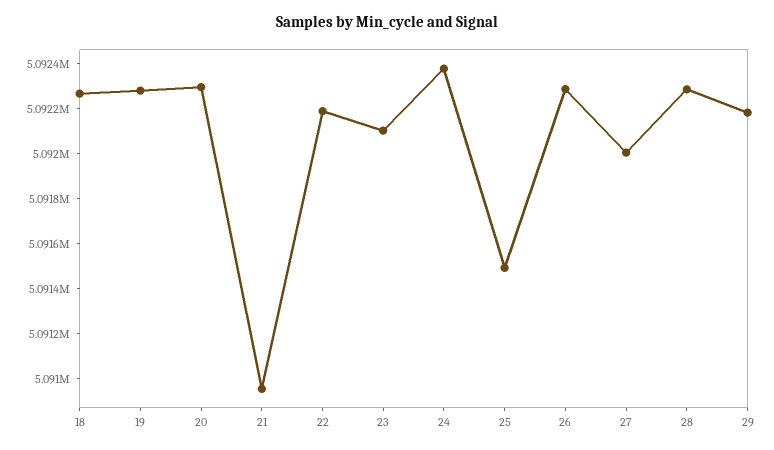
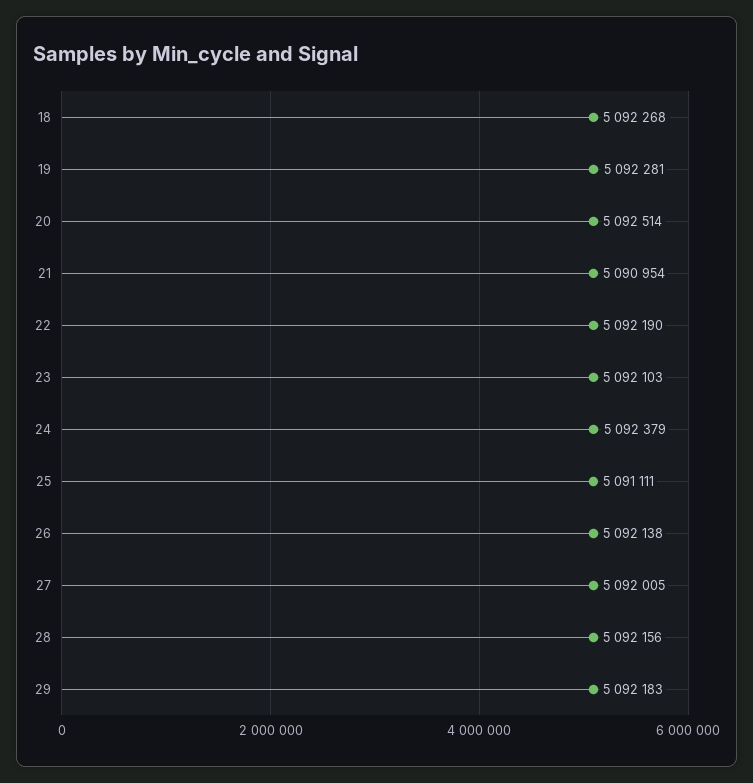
20: 5092300 -> 5092514
25: 5091500 -> 5091111
26: 5092300 -> 5092138
28: 5092300 -> 5092156

